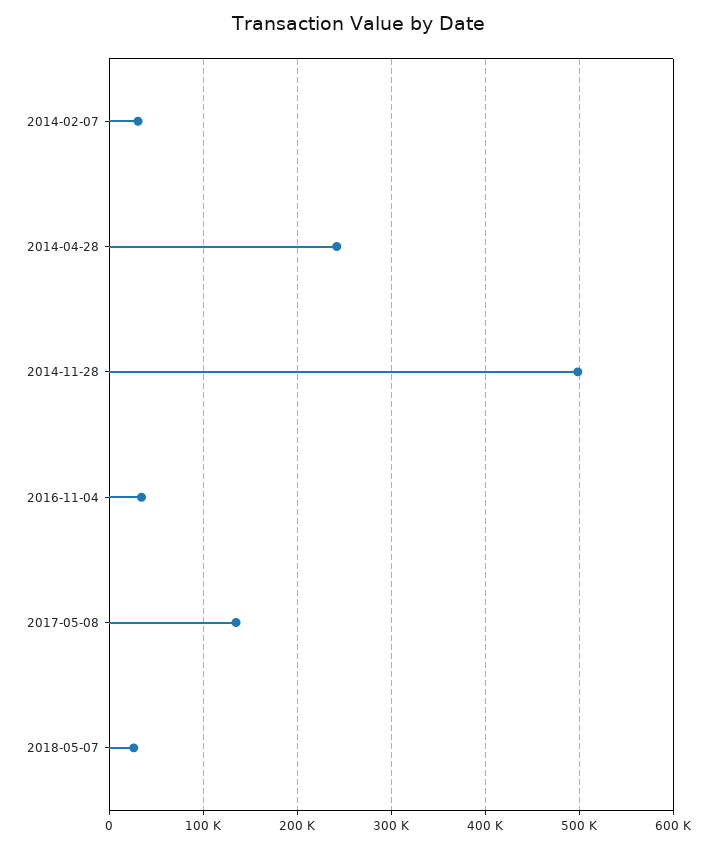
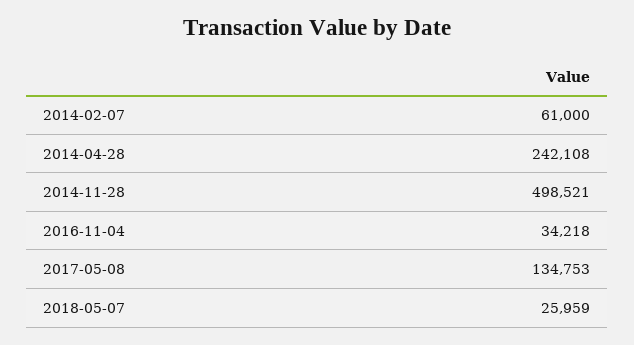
2014-02-07: 30000 -> 61000

